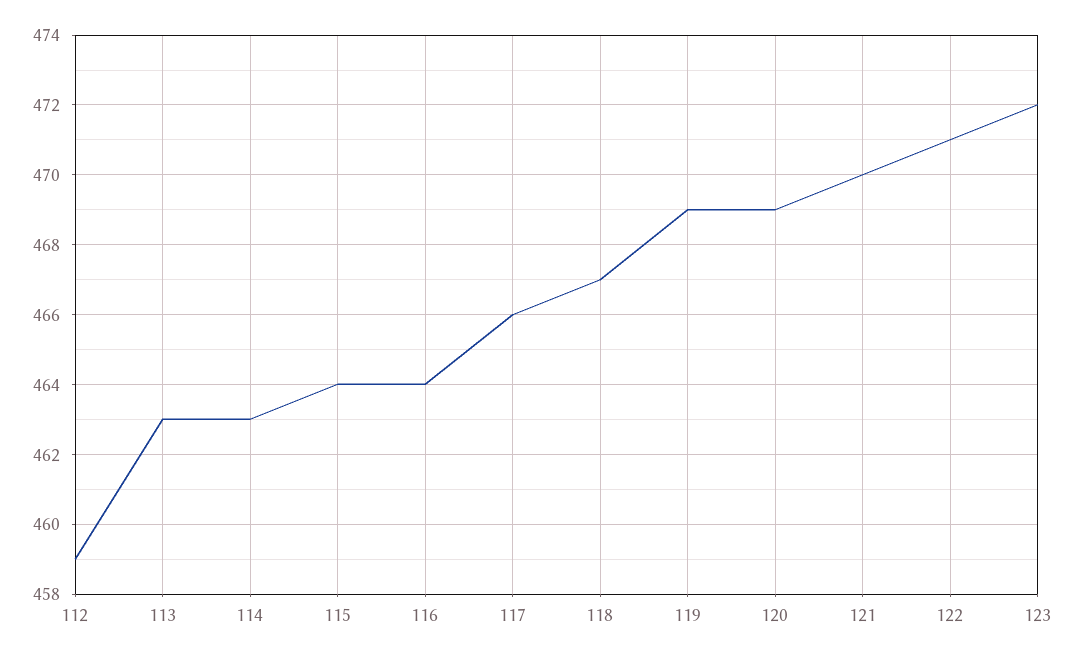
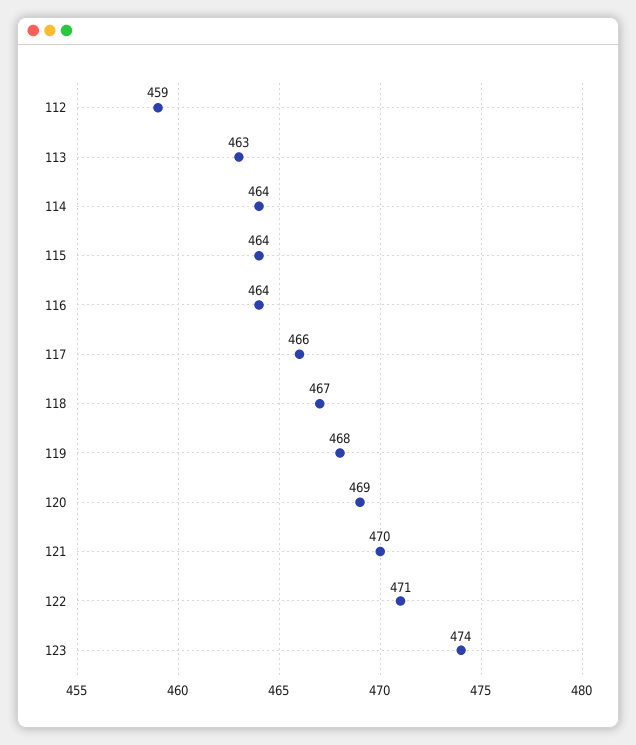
114: 463 -> 464
119: 469 -> 468
123: 472 -> 474

